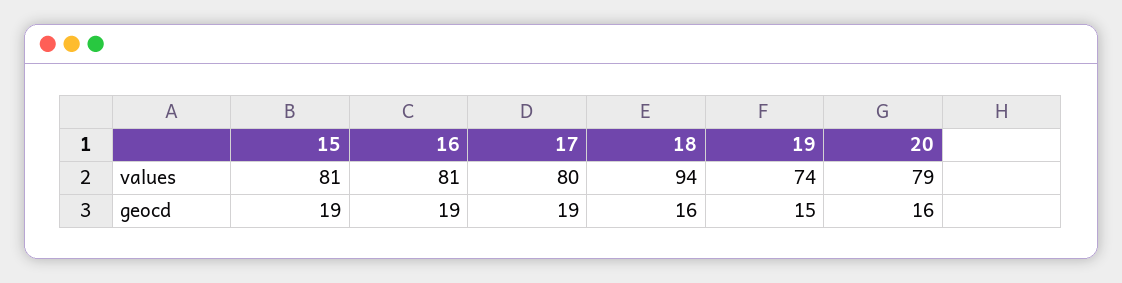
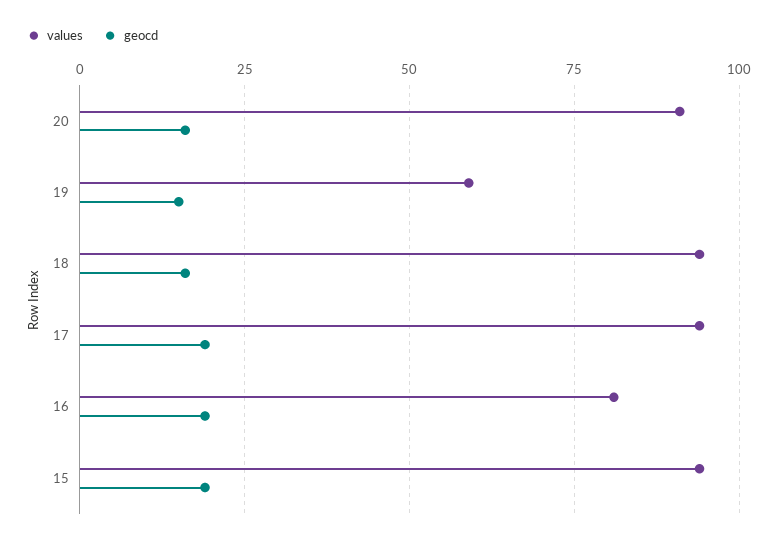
values, 15: 81 -> 95
values, 17: 80 -> 95
values, 19: 74 -> 60
values, 20: 79 -> 90

